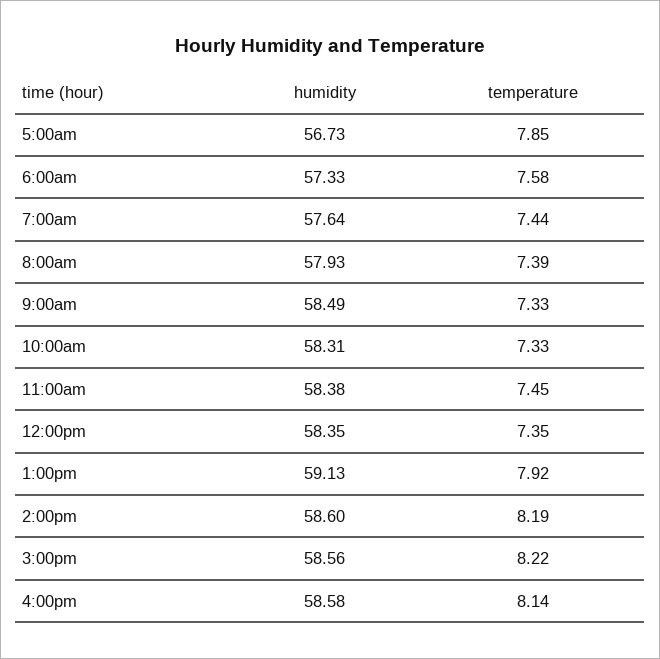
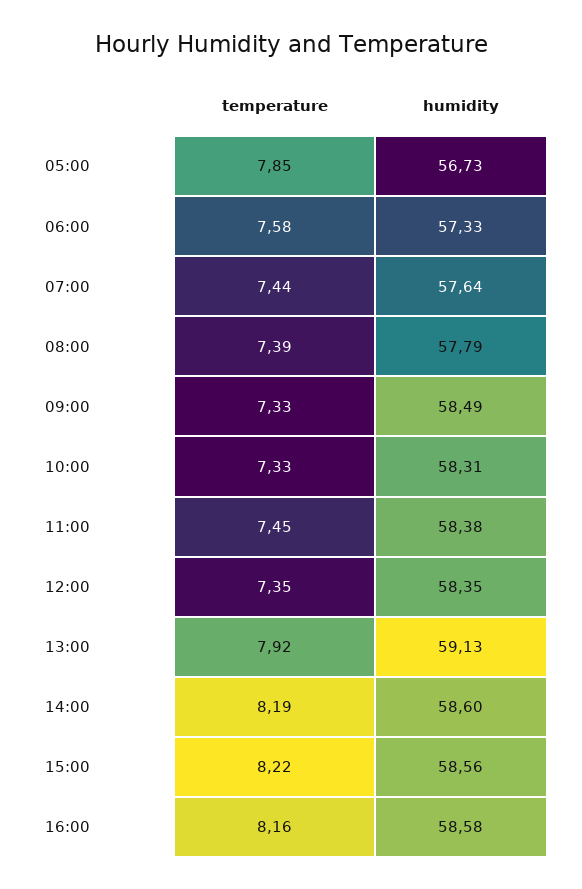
humidity, 8:00am: 57.93 -> 57.79
temperature, 4:00pm: 8.14 -> 8.16

